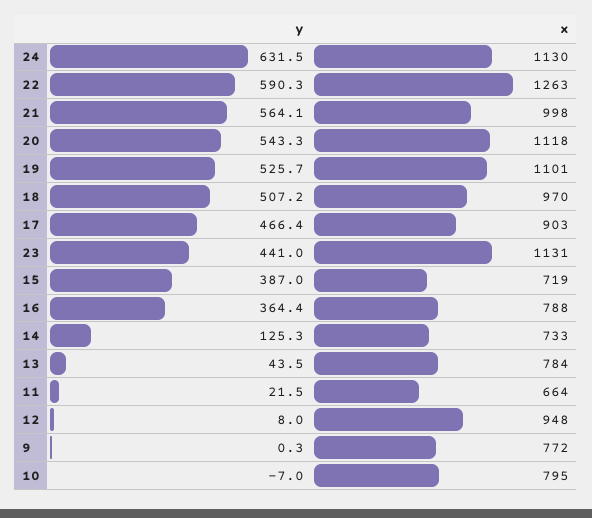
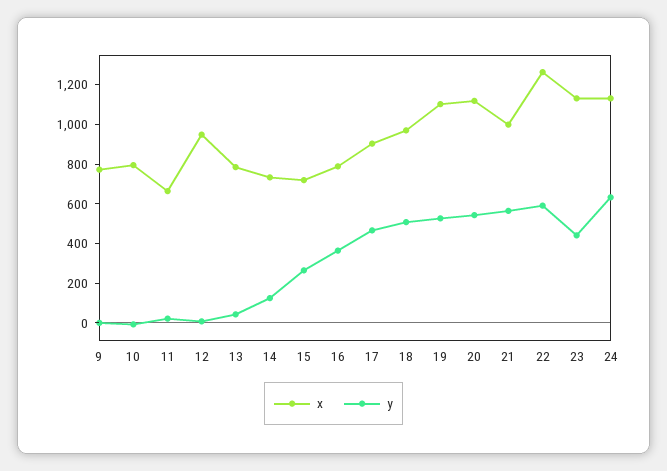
y, 15: 387 -> 250

